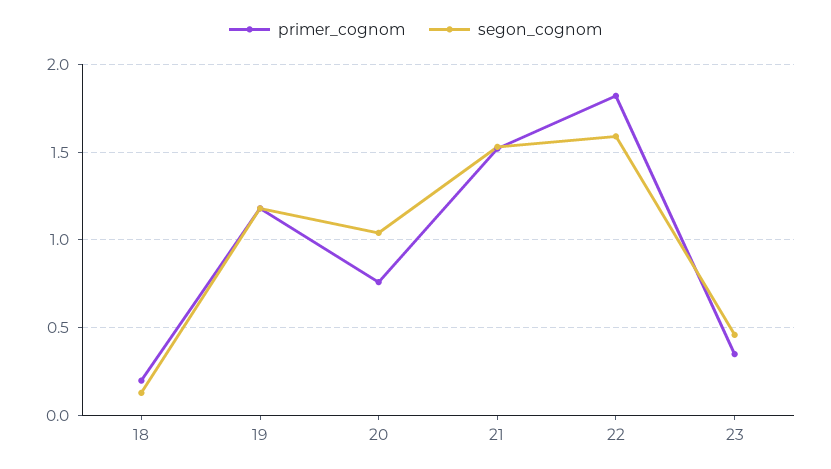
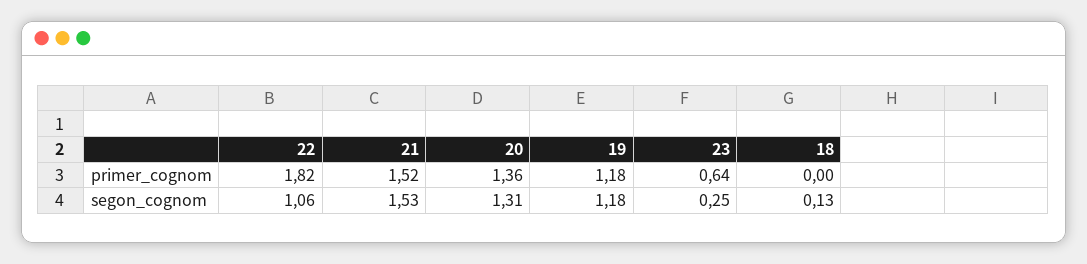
primer_cognom, 18: 0.2 -> 0
primer_cognom, 20: 0.75 -> 1.36
segon_cognom, 20: 1.05 -> 1.31
segon_cognom, 22: 1.6 -> 1.06
primer_cognom, 23: 0.35 -> 0.64
segon_cognom, 23: 0.45 -> 0.25

